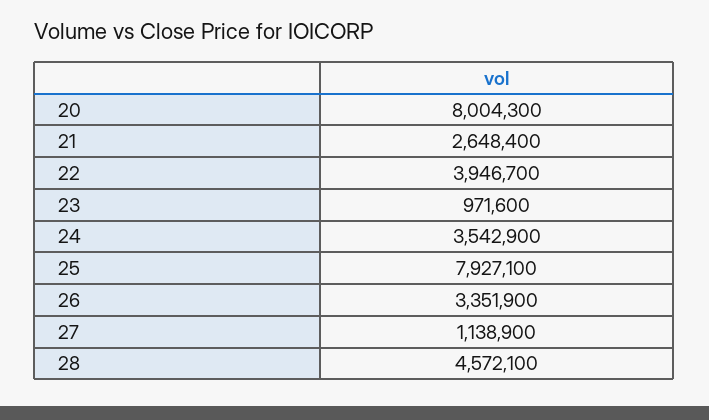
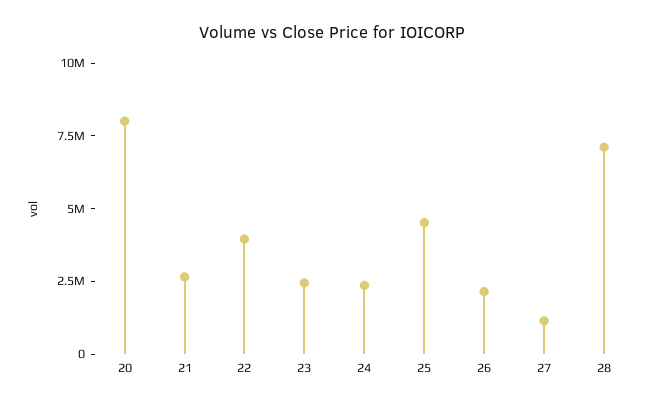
23: 971600 -> 2500000
24: 3542900 -> 2500000
25: 7927100 -> 4500000
26: 3351900 -> 2000000
28: 4572100 -> 7000000

